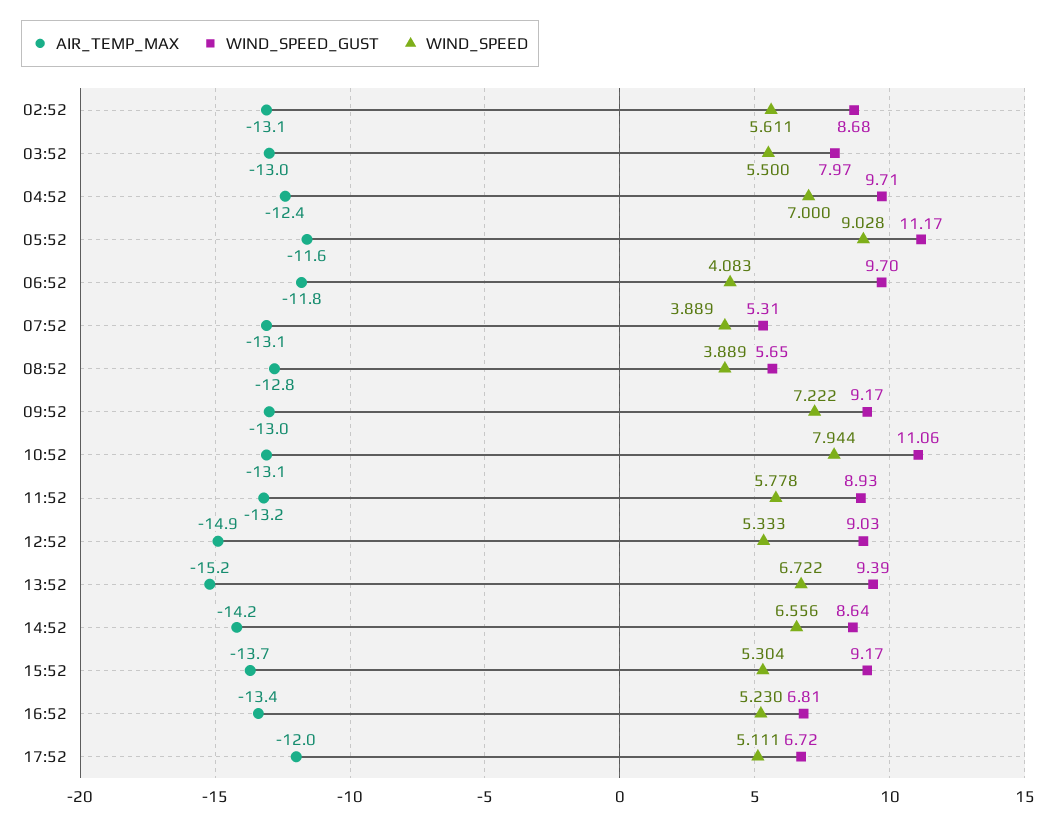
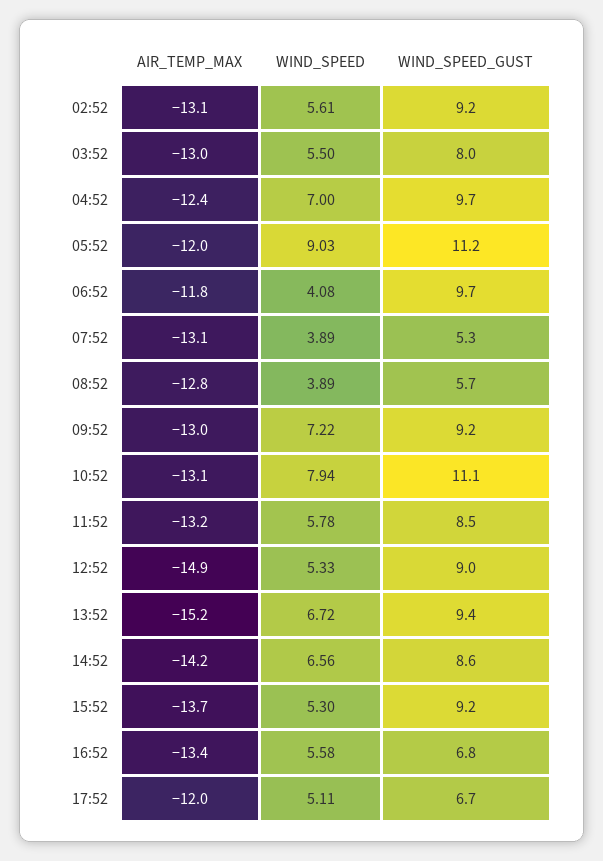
WIND_SPEED_GUST, 02:52: 8.68 -> 9.2
AIR_TEMP_MAX, 05:52: -11.6 -> -12
WIND_SPEED_GUST, 11:52: 8.93 -> 8.5
WIND_SPEED, 16:52: 5.23 -> 5.58

